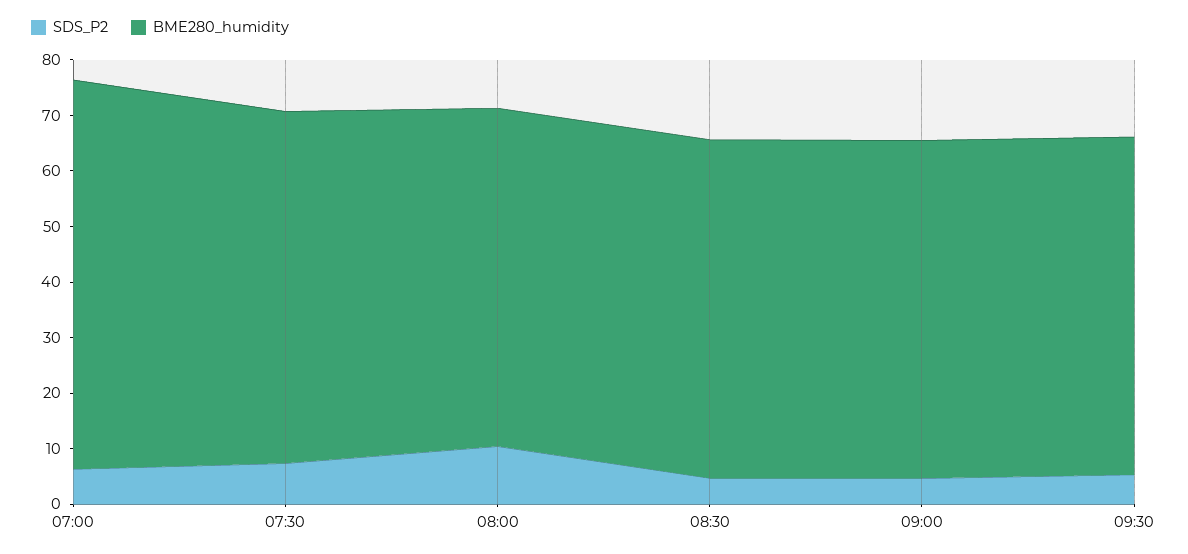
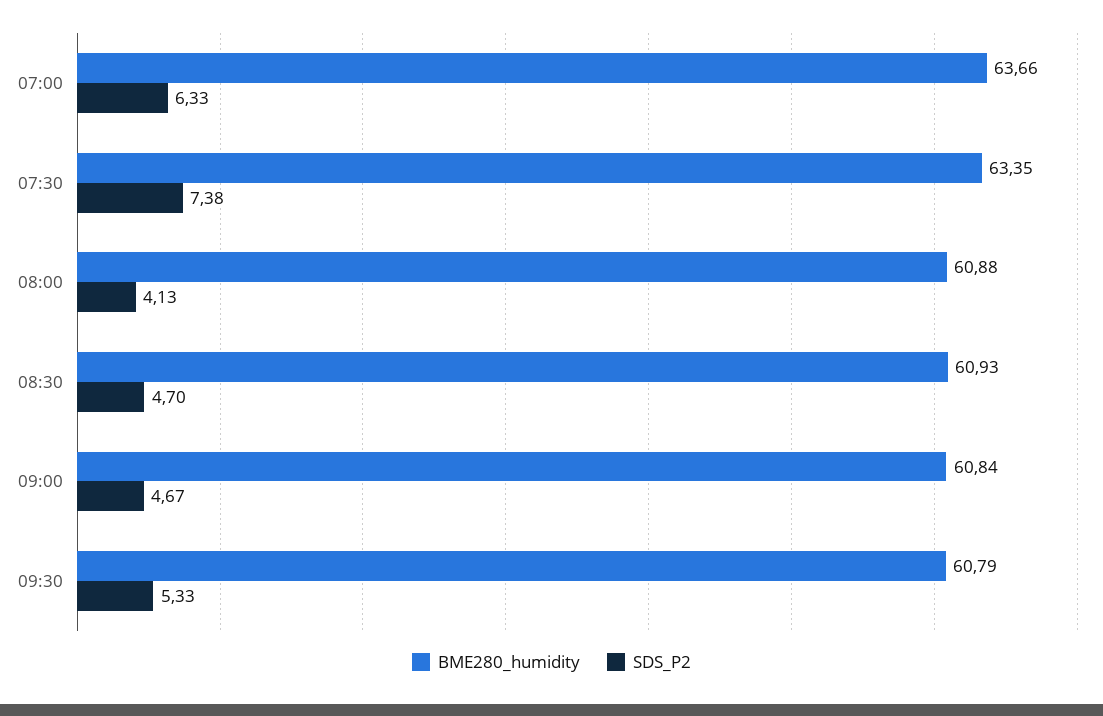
BME280_humidity, 07:00: 70 -> 63.66
SDS_P2, 08:00: 10 -> 4.13

